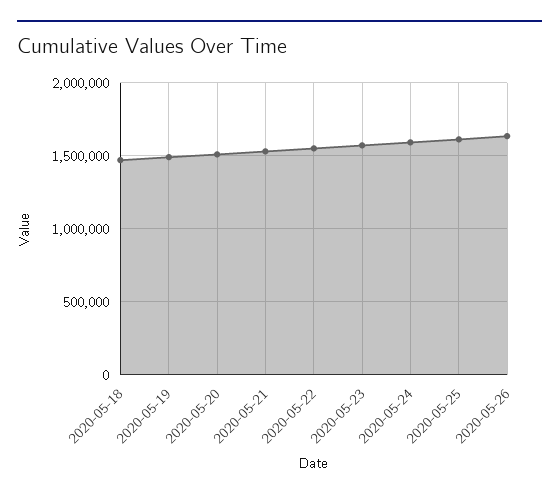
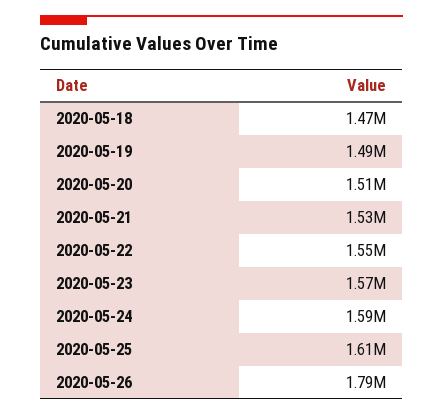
2020-05-26: 1650000 -> 1790000

